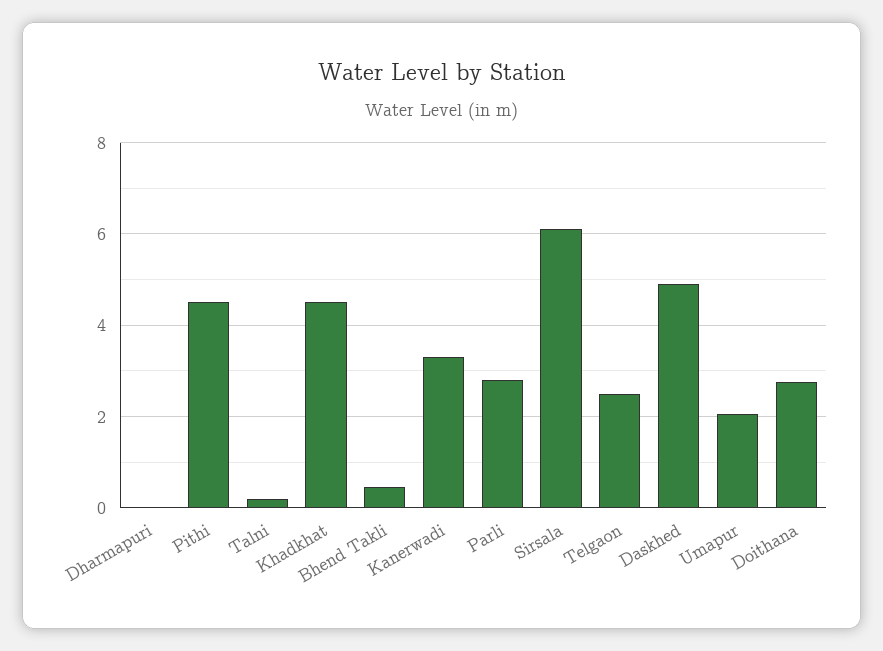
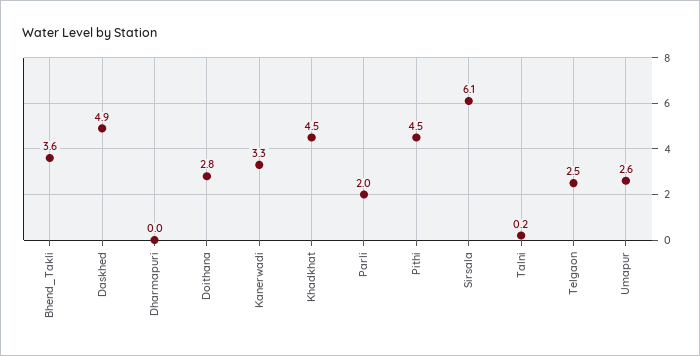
Bhend Takli: 0.4 -> 3.6
Parli: 2.8 -> 2
Umapur: 2 -> 2.6

